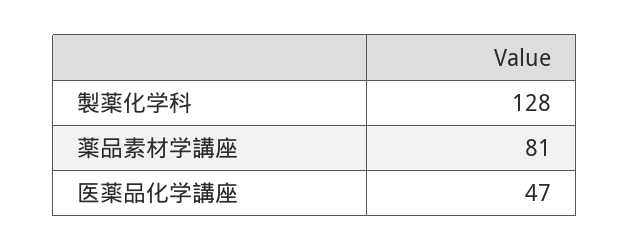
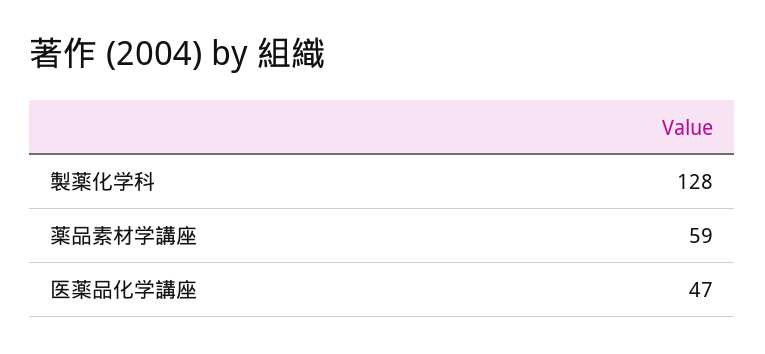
薬品素材学講座: 81 -> 59

